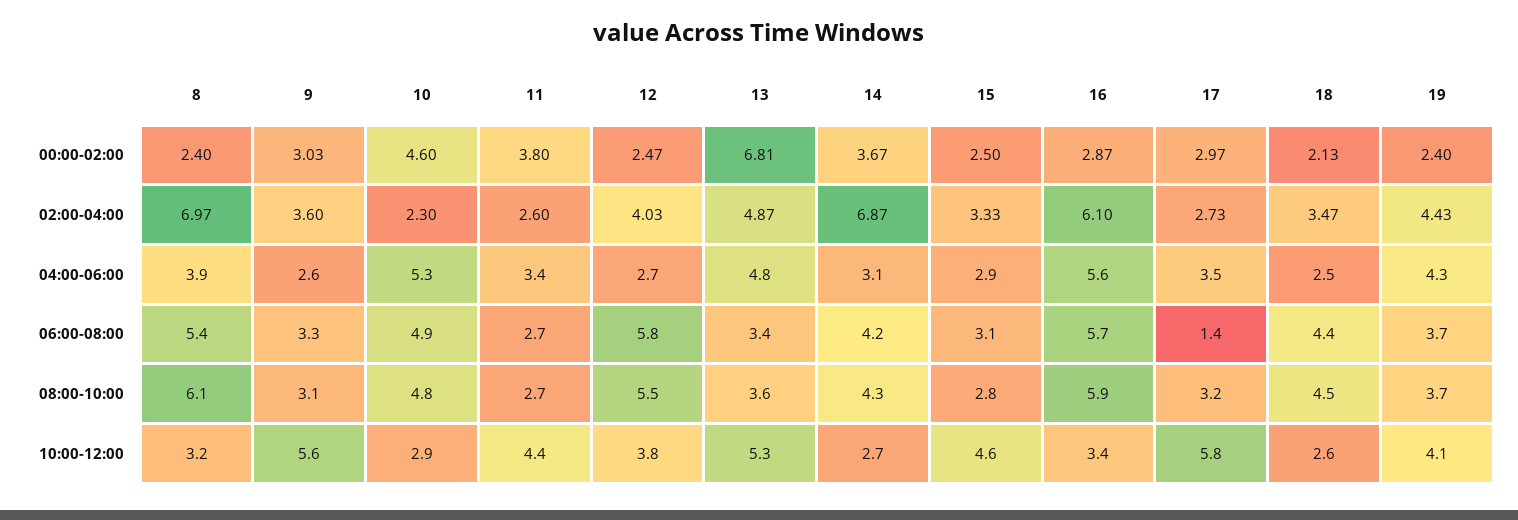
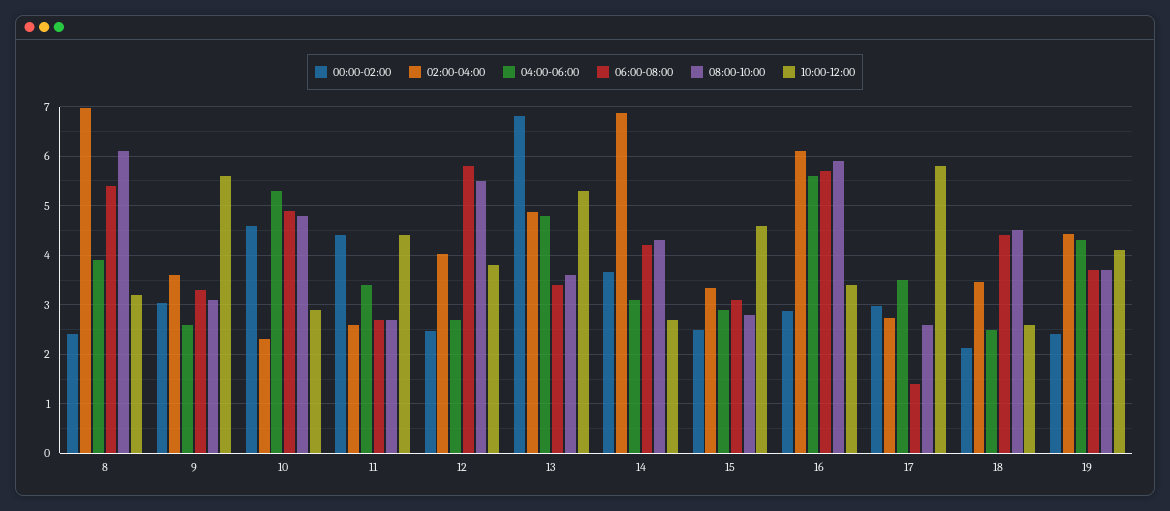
00:00-02:00, 11: 3.8 -> 4.4
08:00-10:00, 17: 3.2 -> 2.6

